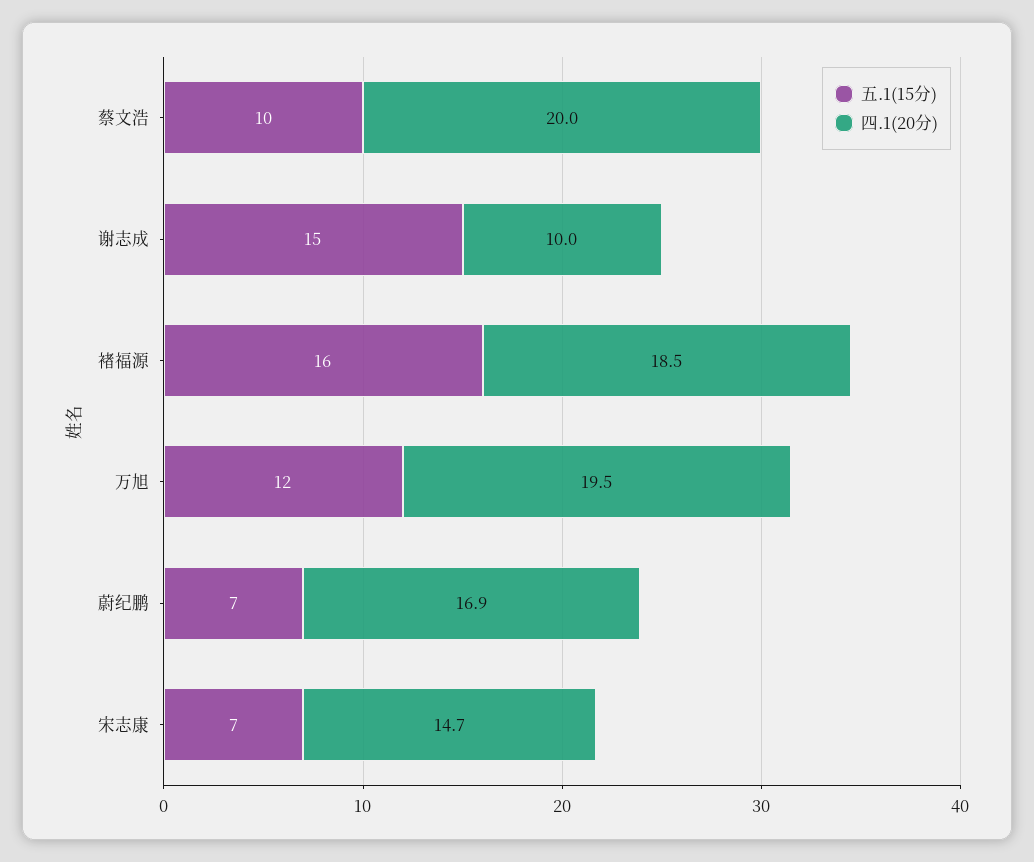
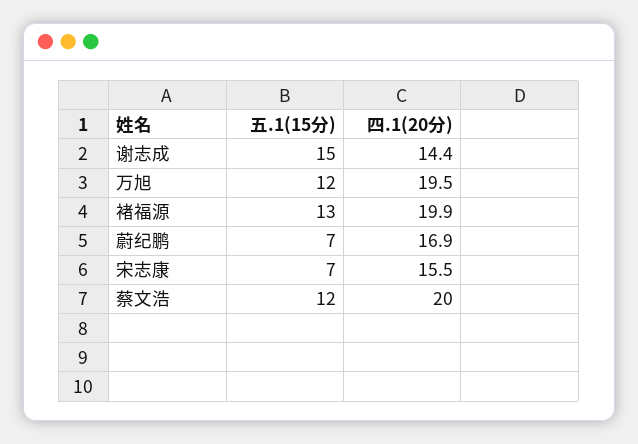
五.1(15分), 蔡文浩: 10 -> 12
四.1(20分), 谢志成: 10 -> 14.4
五.1(15分), 褚福源: 16 -> 13
四.1(20分), 褚福源: 18.5 -> 19.9
四.1(20分), 宋志康: 14.7 -> 15.5

